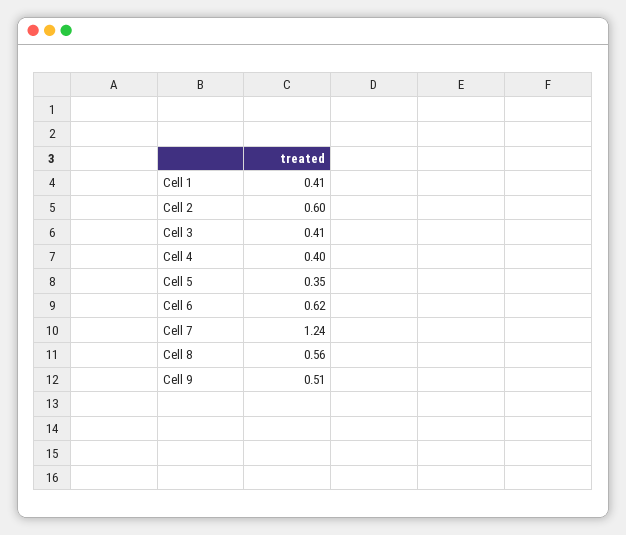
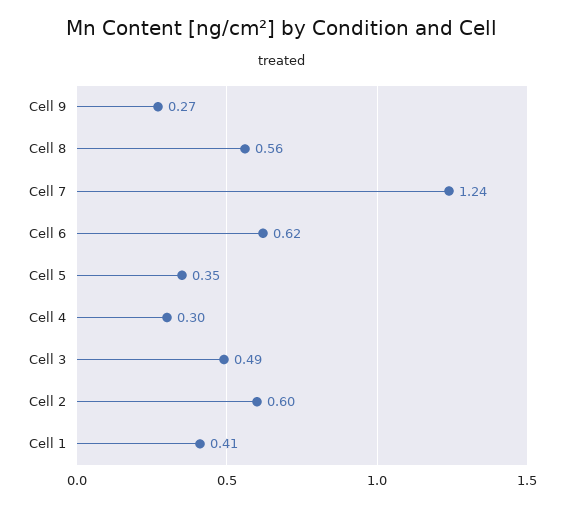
Cell 3: 0.41 -> 0.49
Cell 4: 0.4 -> 0.3
Cell 9: 0.51 -> 0.27

